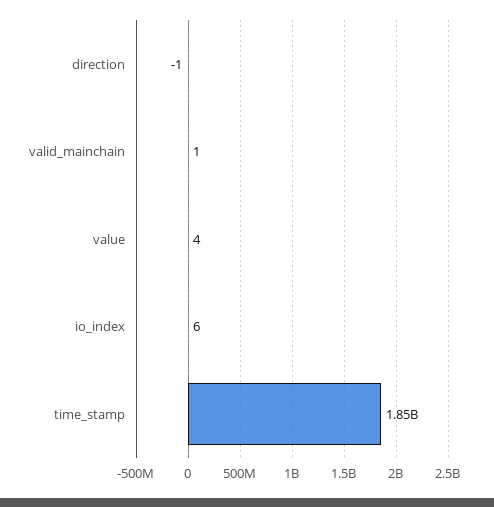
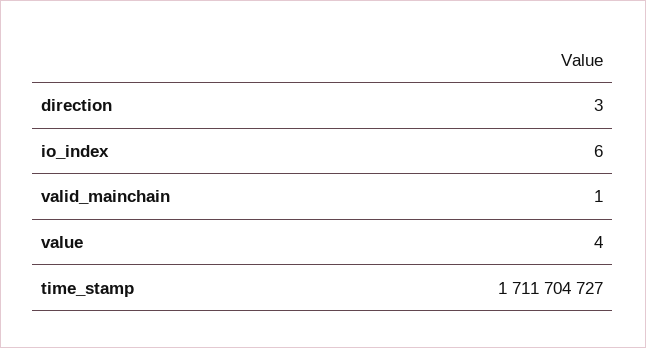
direction: -1 -> 3
time_stamp: 1850000000 -> 1711704727

